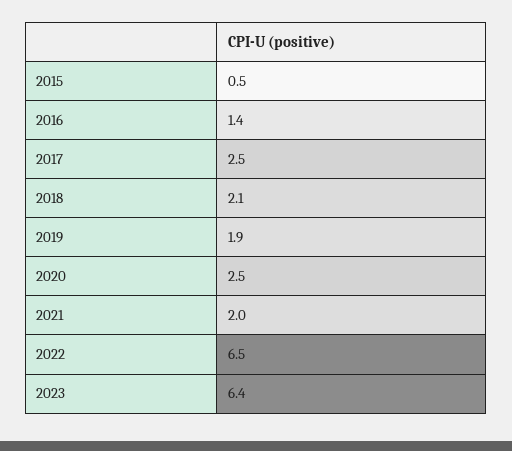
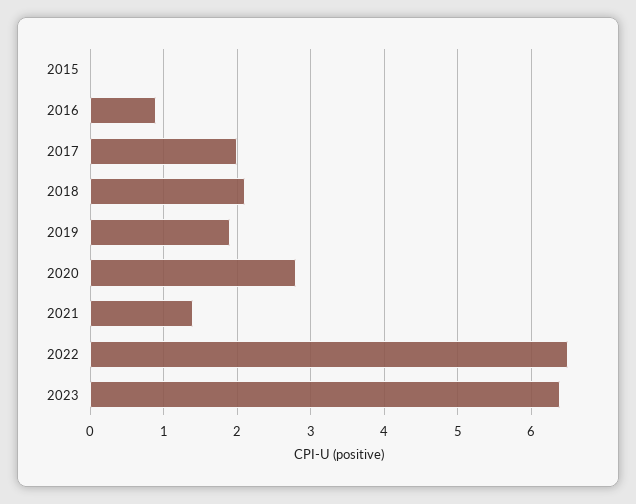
2015: 0.5 -> 0
2016: 1.4 -> 0.9
2017: 2.5 -> 2
2020: 2.5 -> 2.8
2021: 2 -> 1.4

